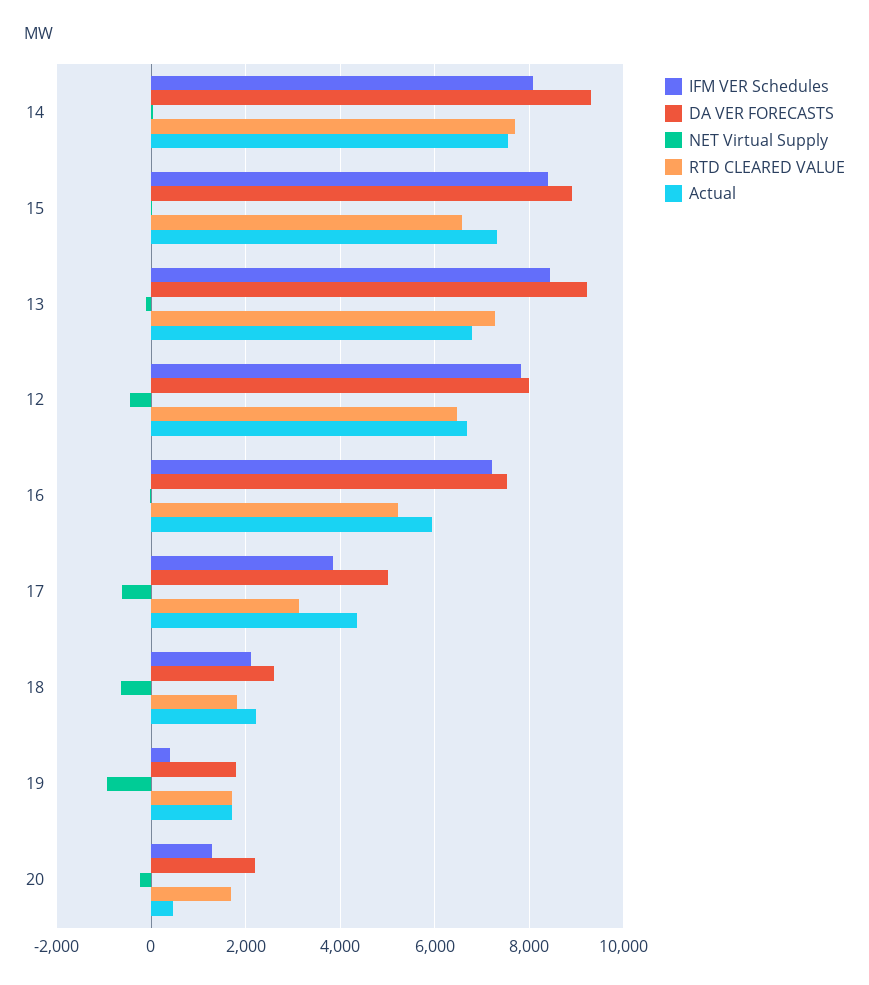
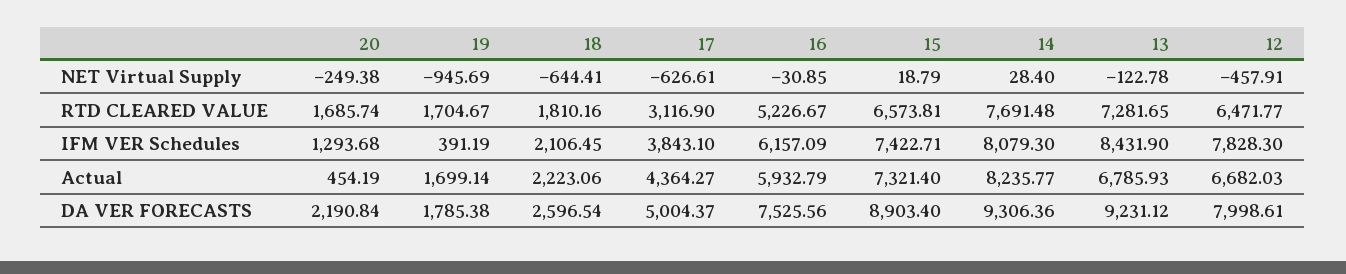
Actual, 14: 7600 -> 8235.77
IFM VER Schedules, 15: 8400 -> 7422.71
IFM VER Schedules, 16: 7200 -> 6157.09

